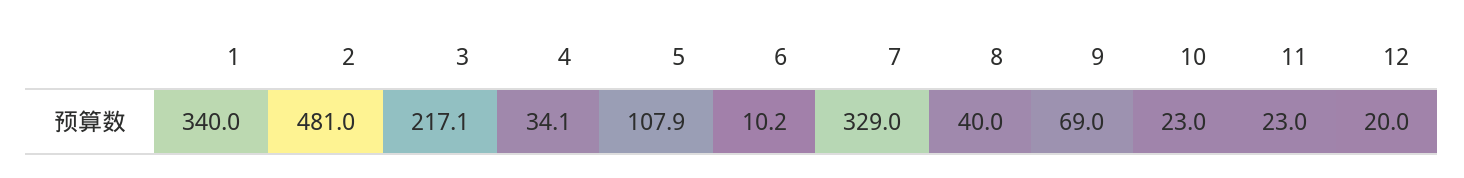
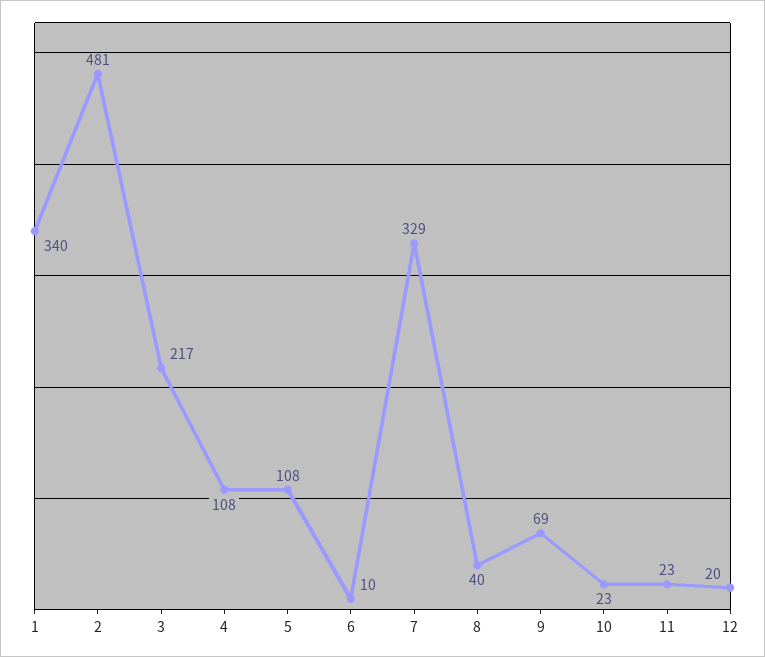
4: 34.1 -> 108

